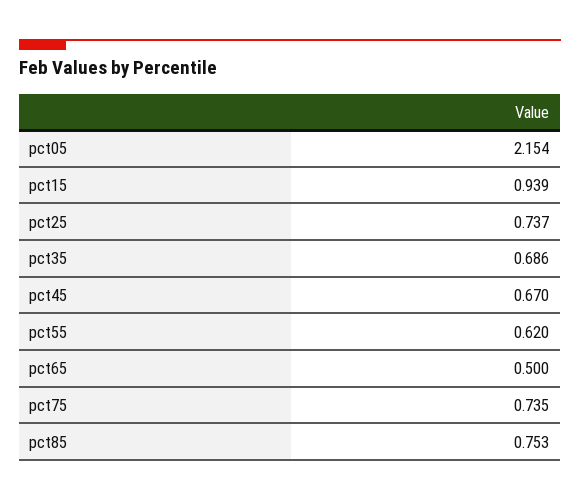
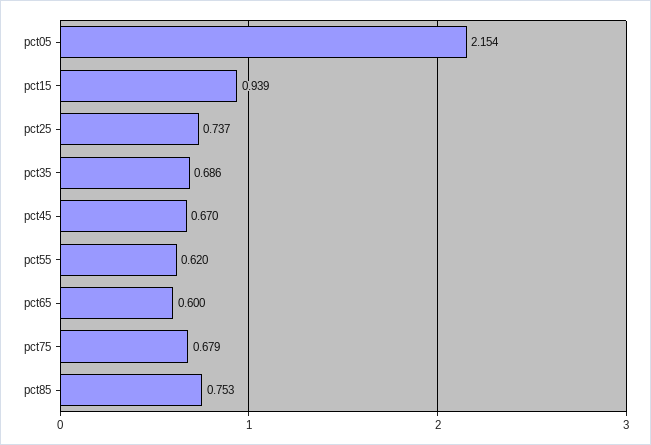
pct65: 0.5 -> 0.6
pct75: 0.735 -> 0.679

